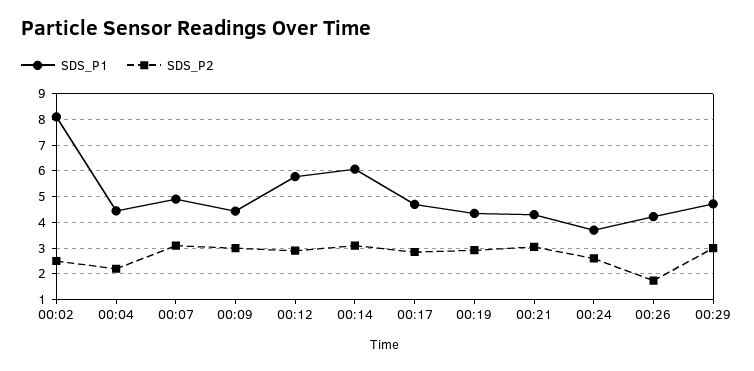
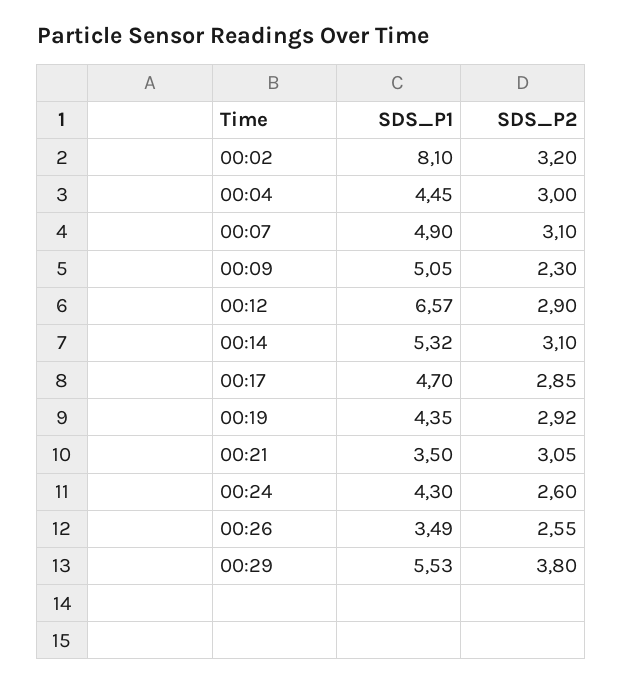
SDS_P2, 00:02: 2.5 -> 3.2
SDS_P2, 00:04: 2.25 -> 3
SDS_P1, 00:09: 4.5 -> 5.05
SDS_P2, 00:09: 3 -> 2.3
SDS_P1, 00:12: 5.75 -> 6.57
SDS_P1, 00:14: 6 -> 5.32
SDS_P1, 00:21: 4.25 -> 3.5
SDS_P1, 00:24: 3.75 -> 4.3
SDS_P1, 00:26: 4.25 -> 3.49
SDS_P2, 00:26: 1.75 -> 2.55
SDS_P1, 00:29: 4.75 -> 5.53
SDS_P2, 00:29: 3 -> 3.8

